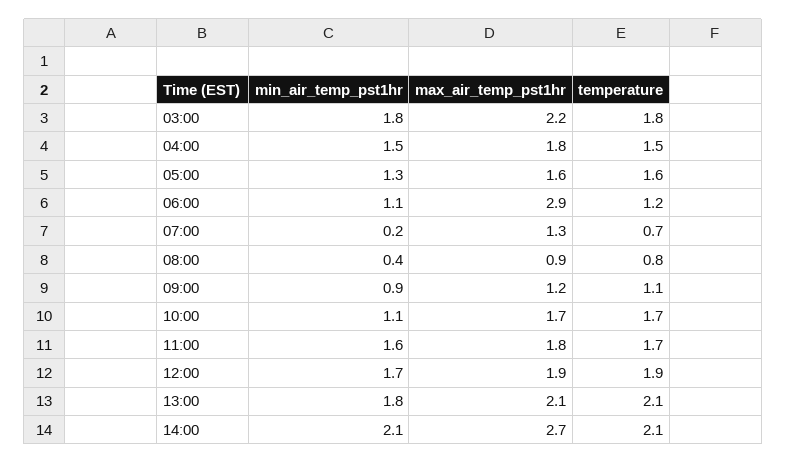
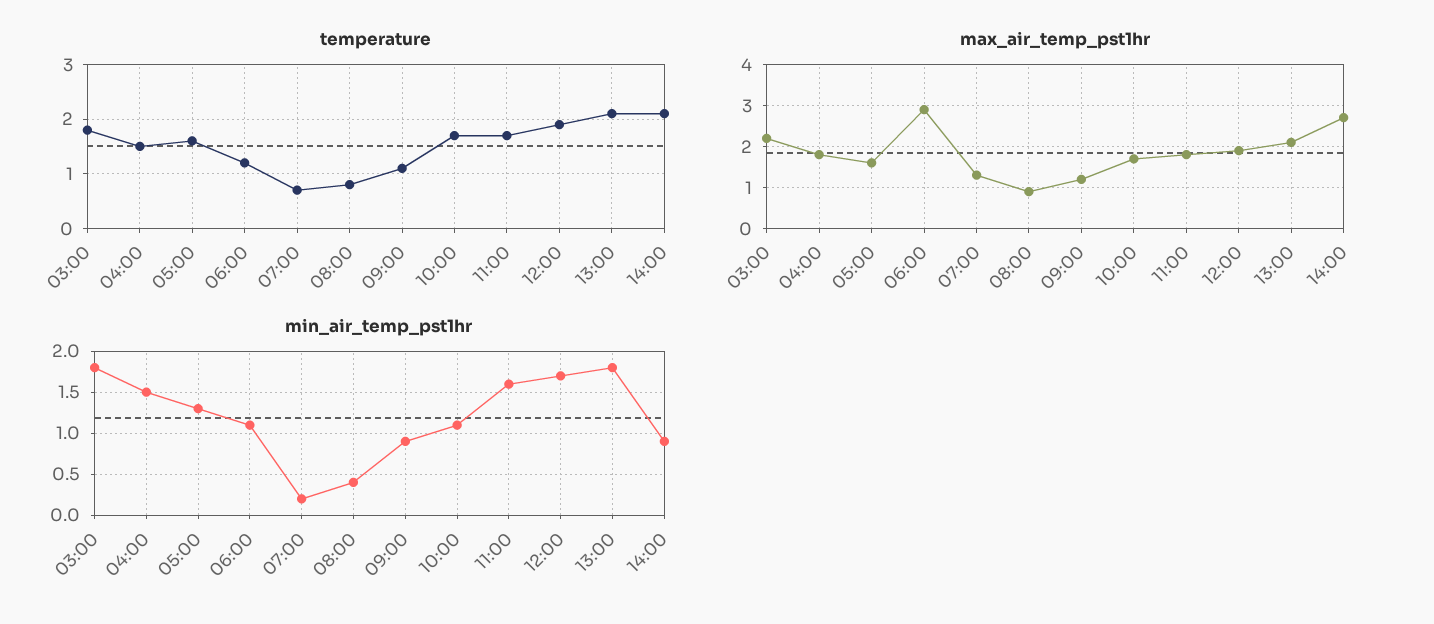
min_air_temp_pst1hr, 14:00: 2.1 -> 0.9

